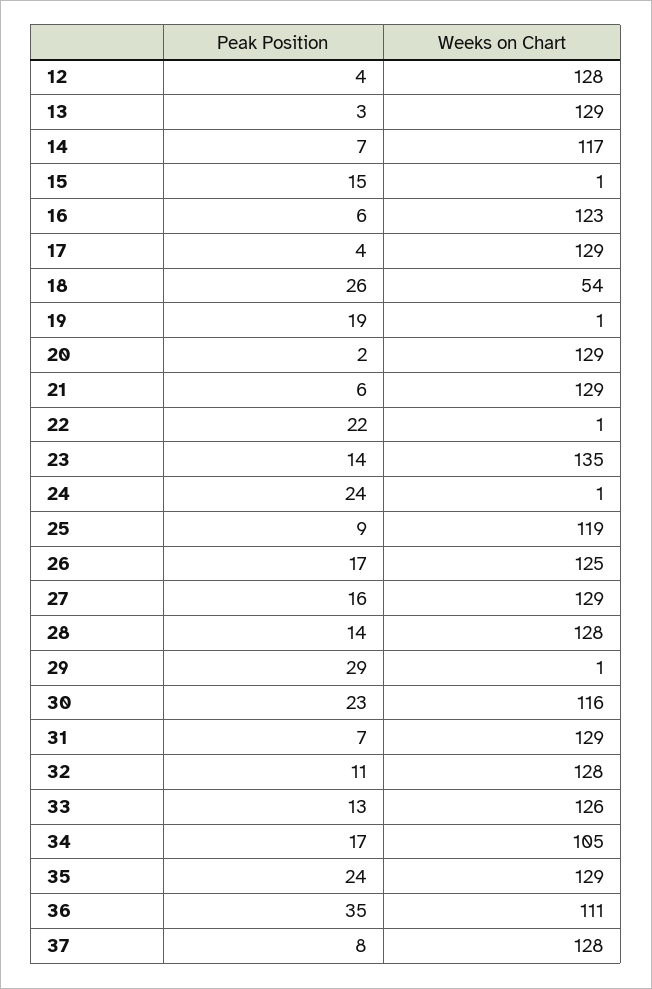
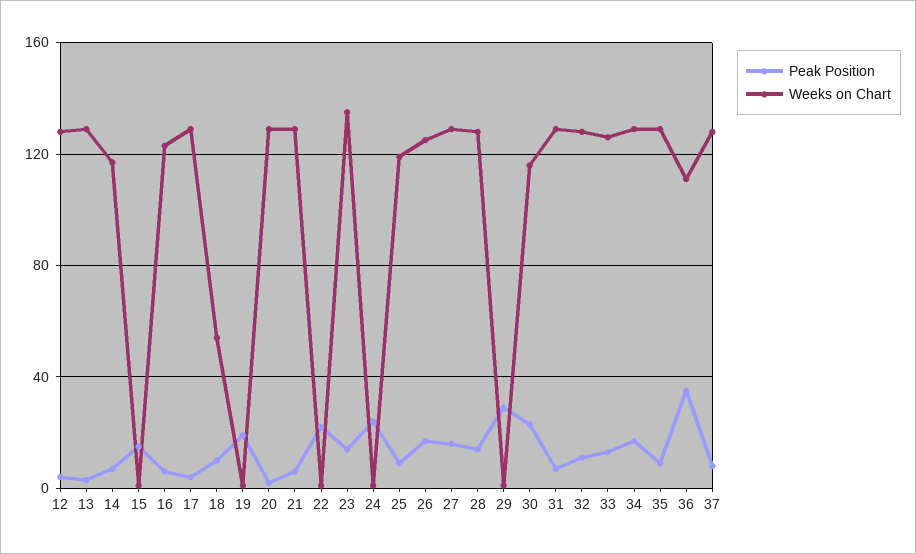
Peak Position, 18: 26 -> 10
Weeks on Chart, 34: 105 -> 130
Peak Position, 35: 24 -> 10

